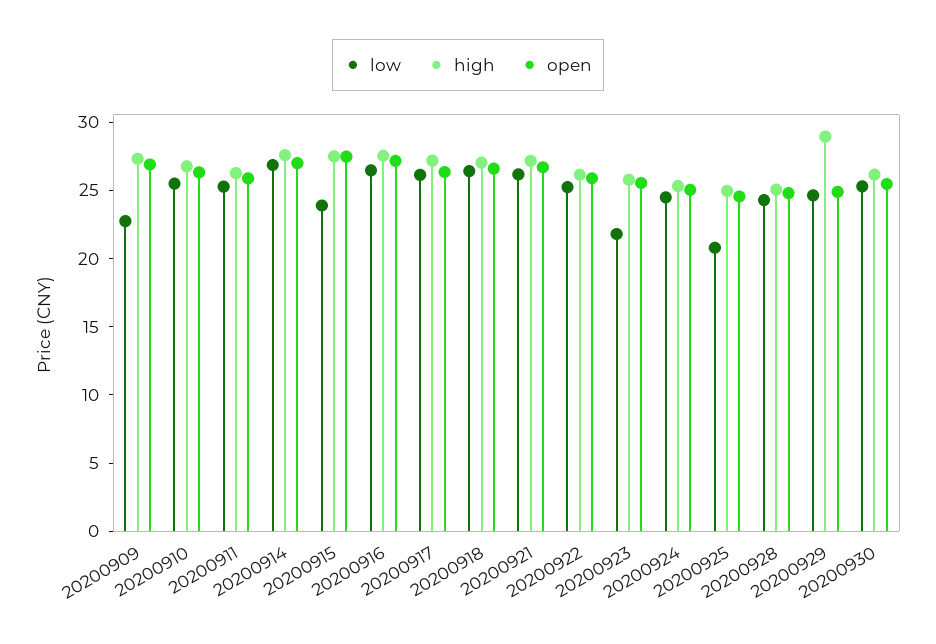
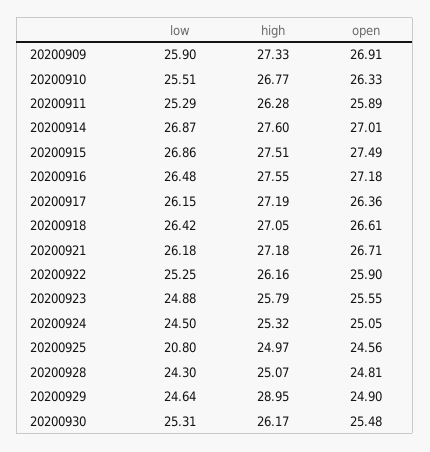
low, 20200909: 23 -> 25.9
low, 20200915: 24 -> 26.86
low, 20200923: 22 -> 24.88

